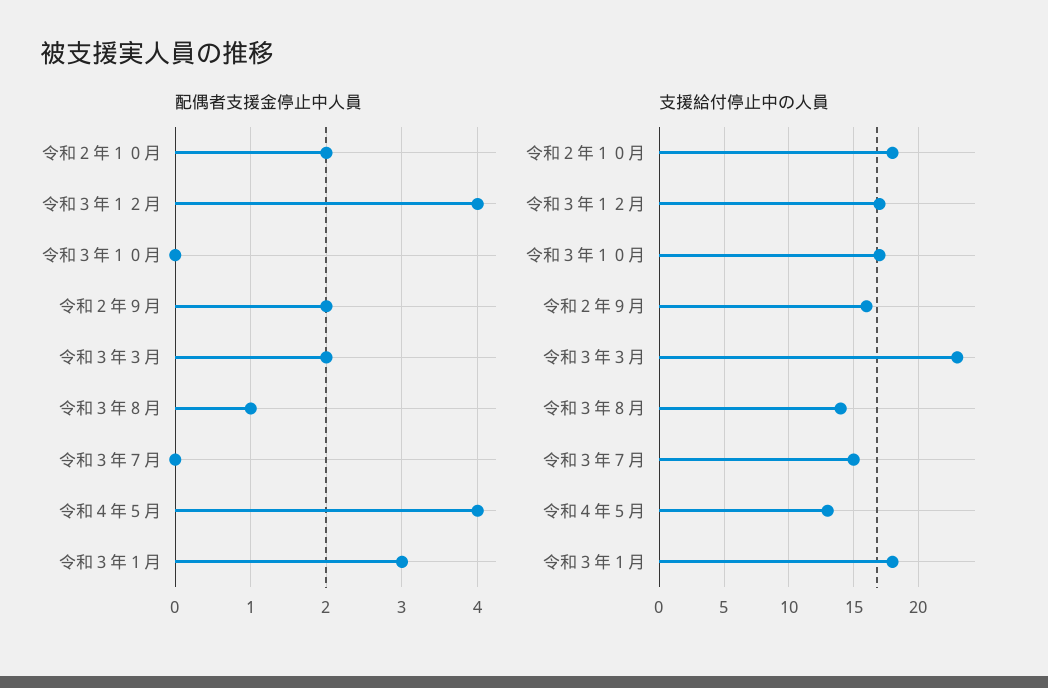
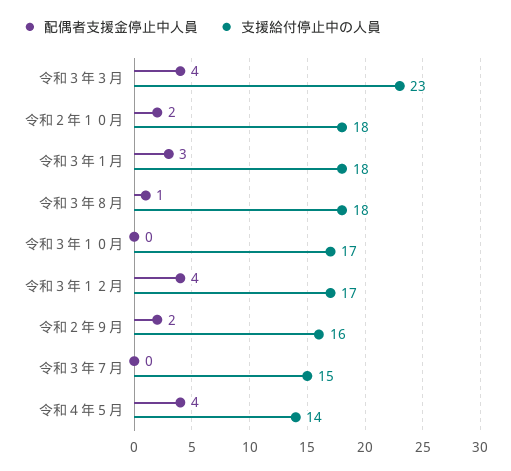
配偶者支援金停止中人員, 令和３年３月: 2 -> 4
支援給付停止中の人員, 令和３年８月: 14 -> 18
支援給付停止中の人員, 令和４年５月: 13 -> 14

